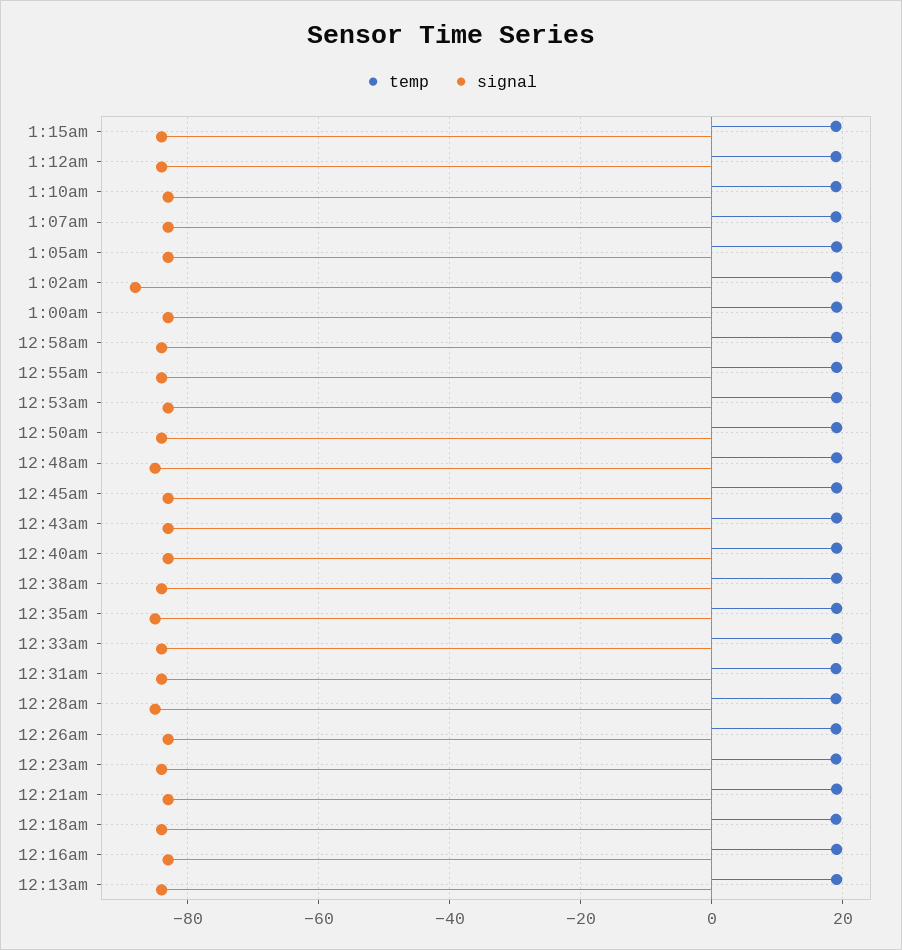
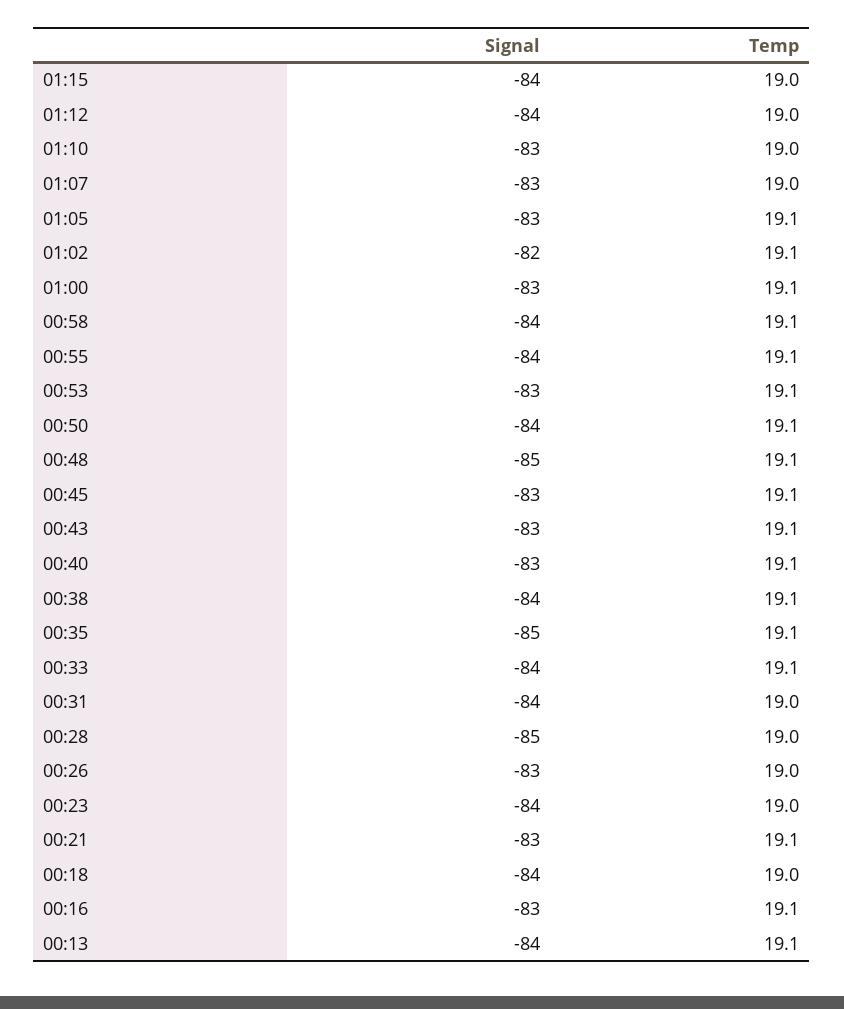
signal, 1:02am: -88 -> -82

